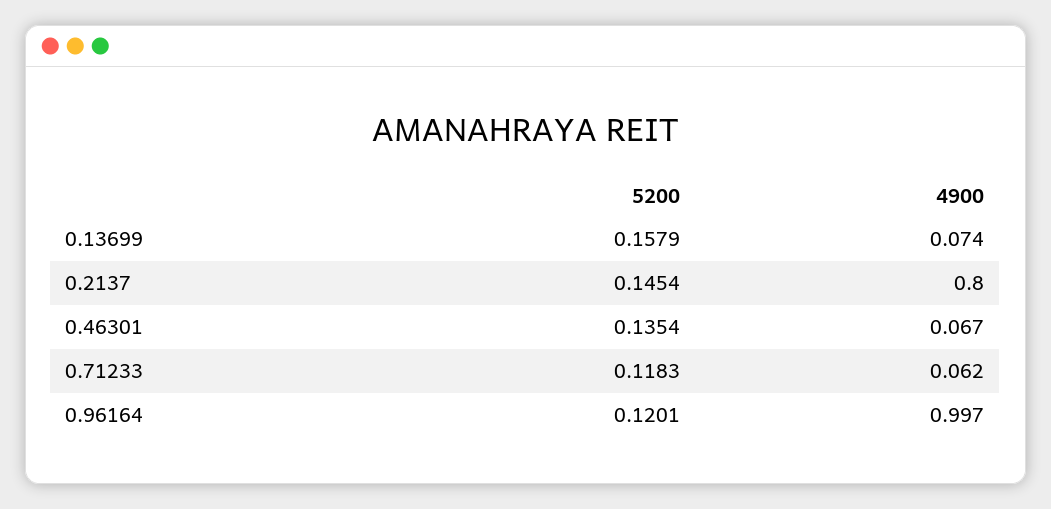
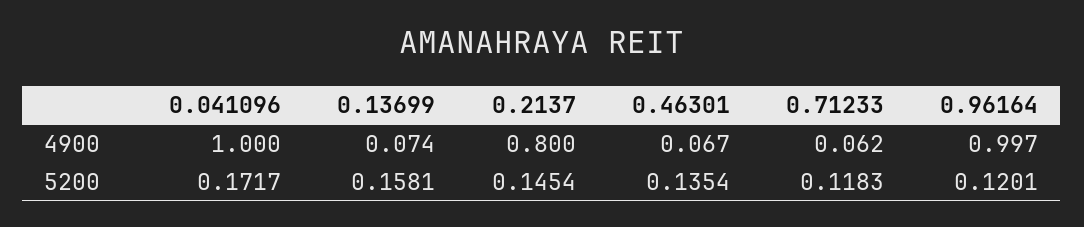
5200, 0.13699: 0.1579 -> 0.1581
4900, 0.041096: none -> 1
5200, 0.041096: none -> 0.1717

